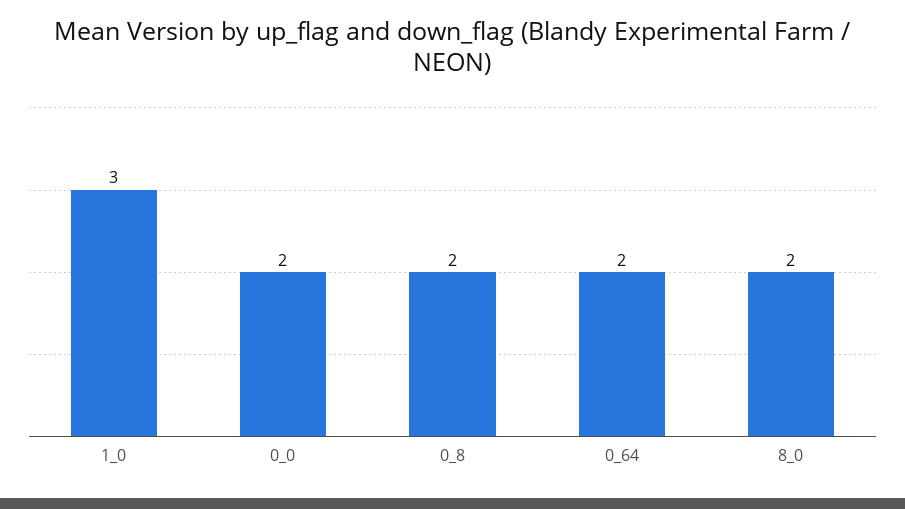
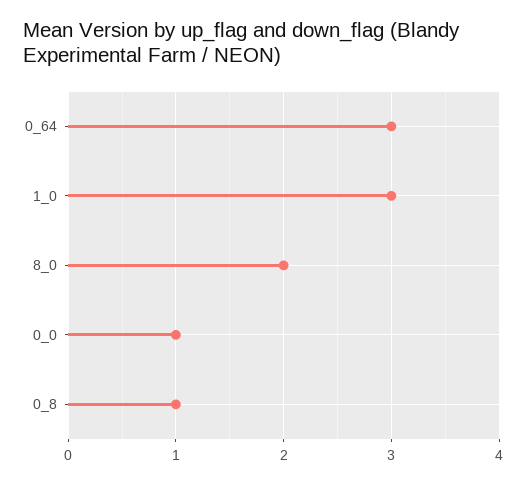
0_0: 2 -> 1
0_8: 2 -> 1
0_64: 2 -> 3

